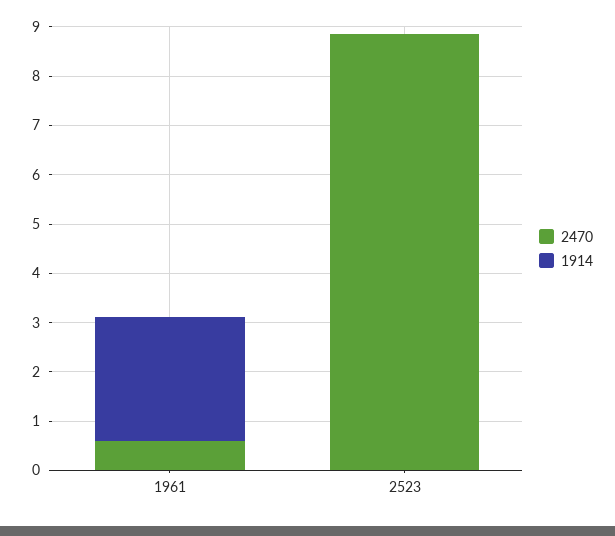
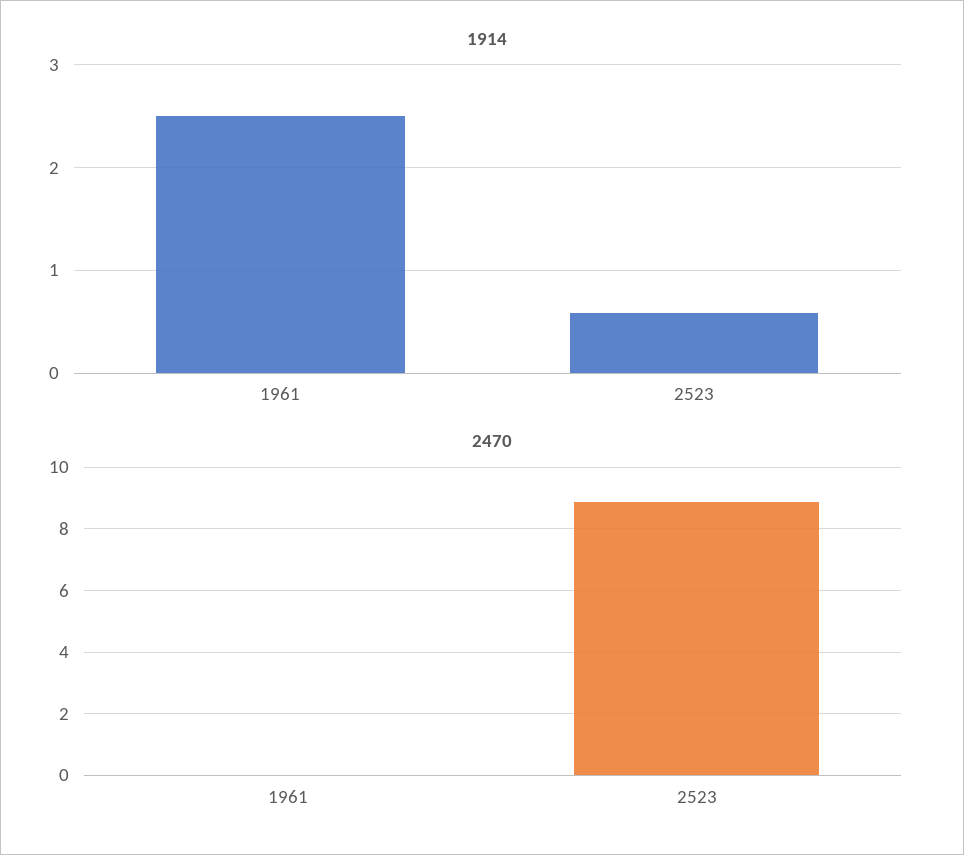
2470, 1961: 0.6 -> 0
1914, 2523: 0 -> 0.6

